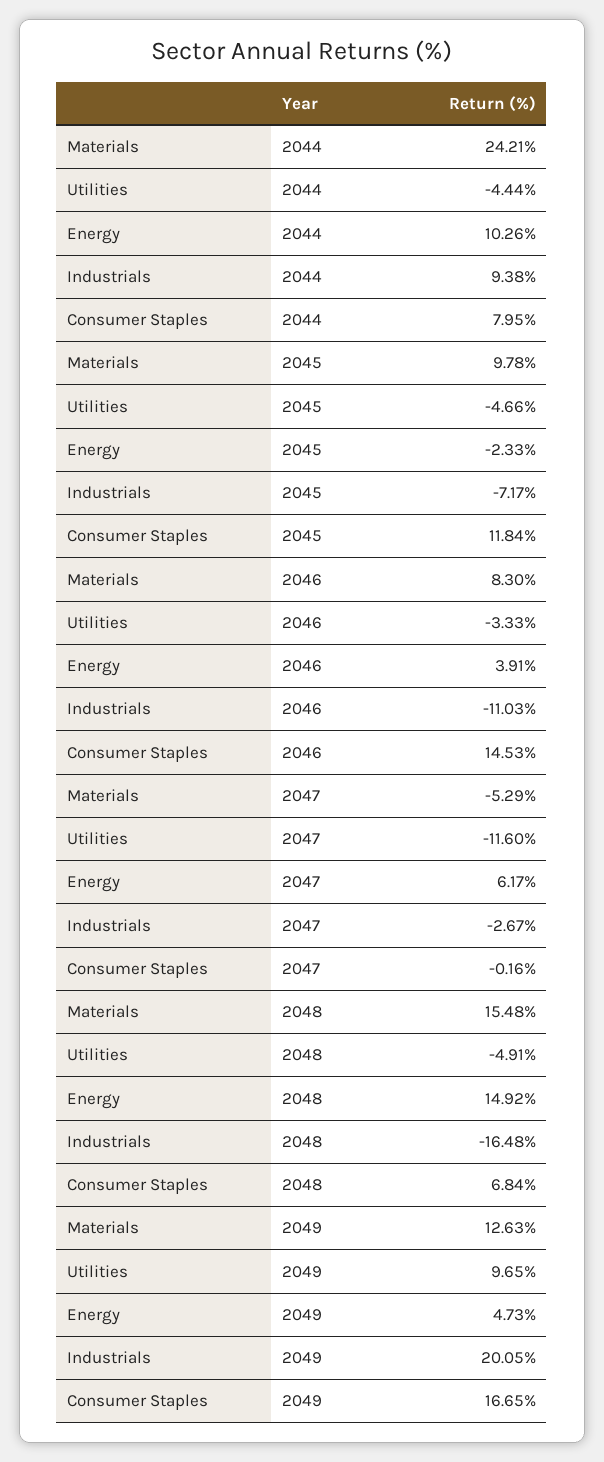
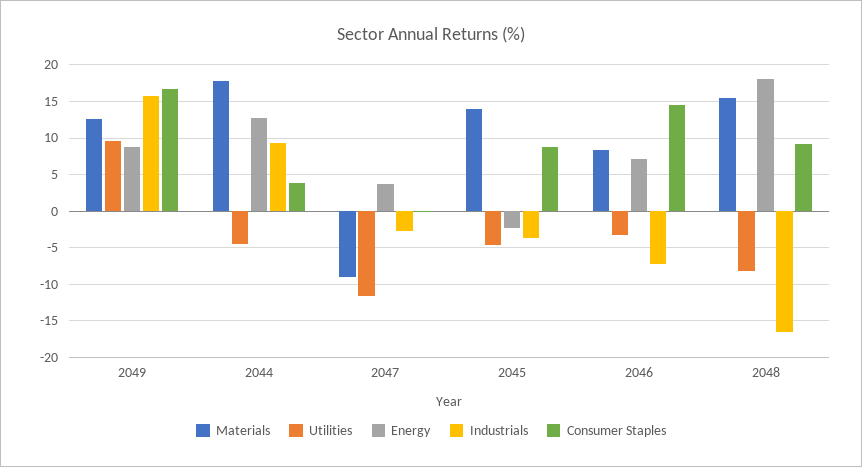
Materials, 2044: 24.21 -> 18
Energy, 2044: 10.26 -> 13
Consumer Staples, 2044: 7.95 -> 4
Materials, 2045: 9.78 -> 14
Industrials, 2045: -7.17 -> -4
Consumer Staples, 2045: 11.84 -> 9
Energy, 2046: 3.91 -> 7
Industrials, 2046: -11.03 -> -7
Materials, 2047: -5.29 -> -9
Energy, 2047: 6.17 -> 4
Utilities, 2048: -4.91 -> -8
Energy, 2048: 14.92 -> 18
Consumer Staples, 2048: 6.84 -> 9
Energy, 2049: 4.73 -> 9
Industrials, 2049: 20.05 -> 16

